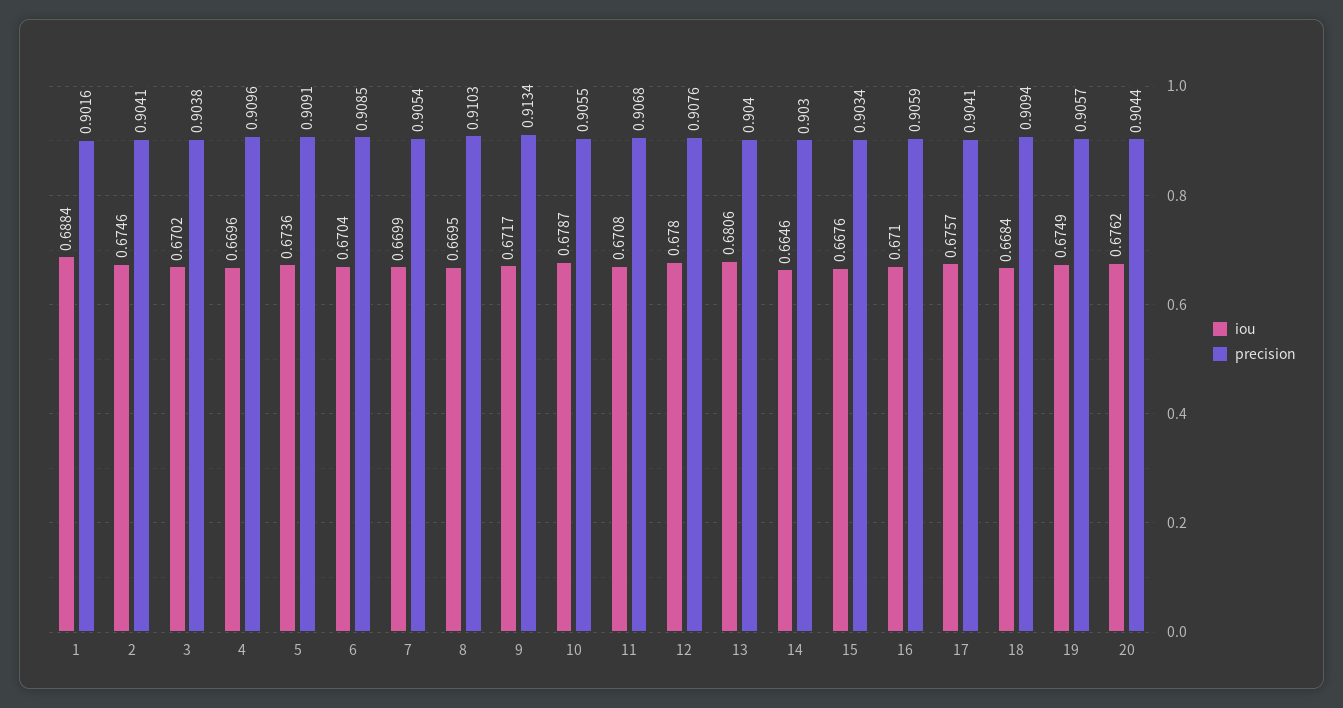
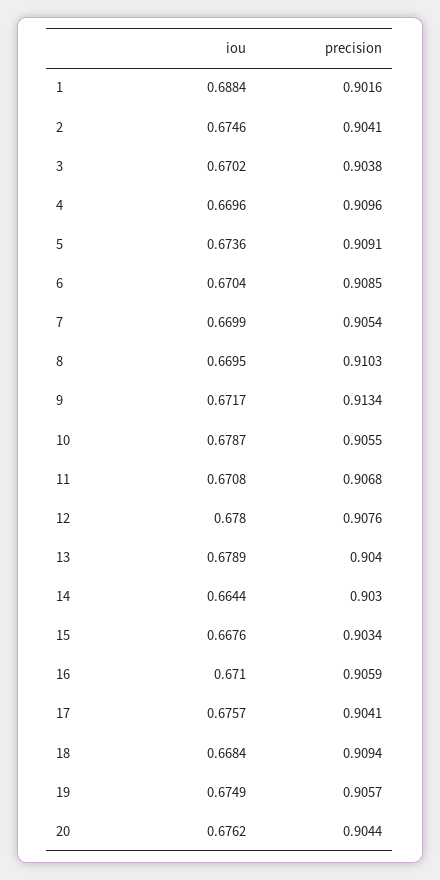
iou, 13: 0.6806 -> 0.6789
iou, 14: 0.6646 -> 0.6644

